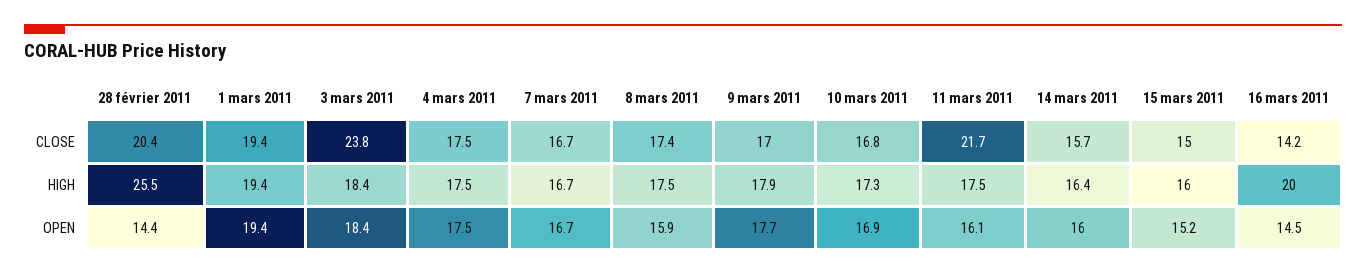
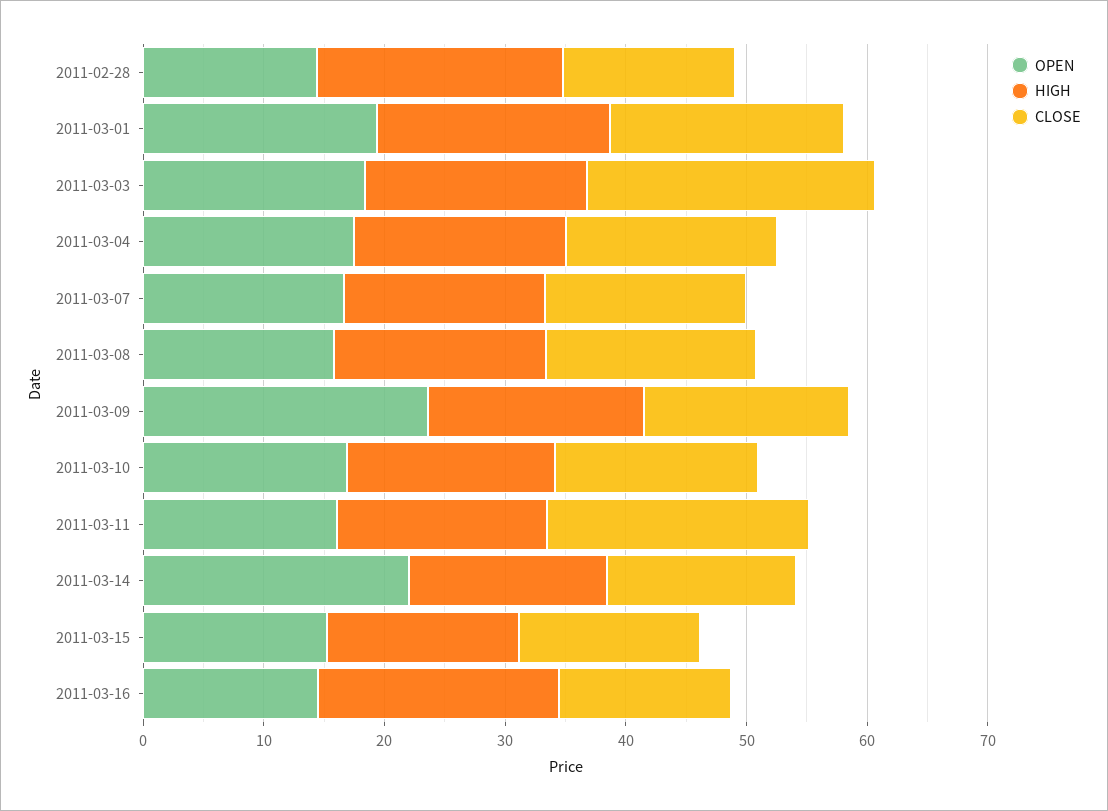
CLOSE, 28 février 2011: 20.4 -> 14
HIGH, 28 février 2011: 25.5 -> 20
OPEN, 9 mars 2011: 17.7 -> 24
OPEN, 14 mars 2011: 16 -> 22

